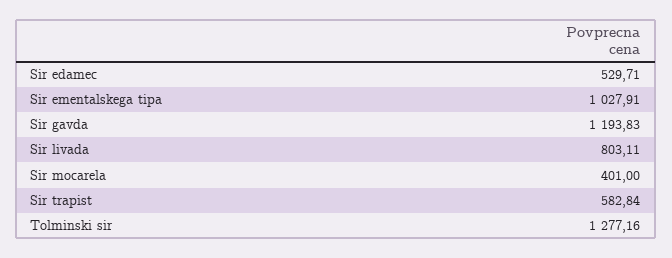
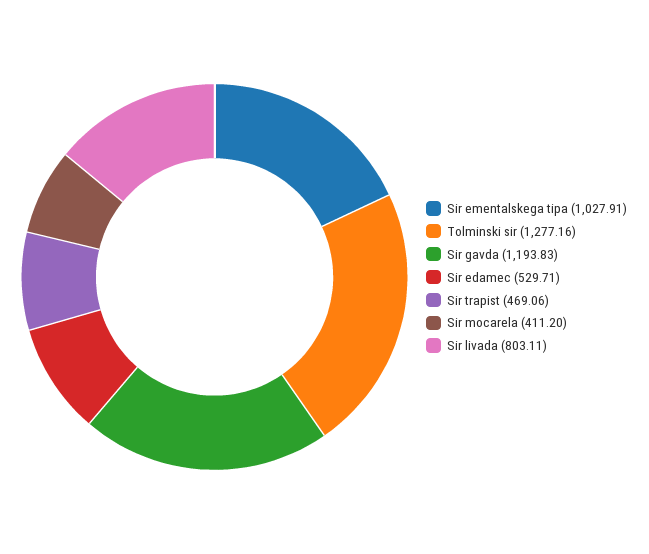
Sir mocarela: 401 -> 411.2
Sir trapist: 582.84 -> 469.06

